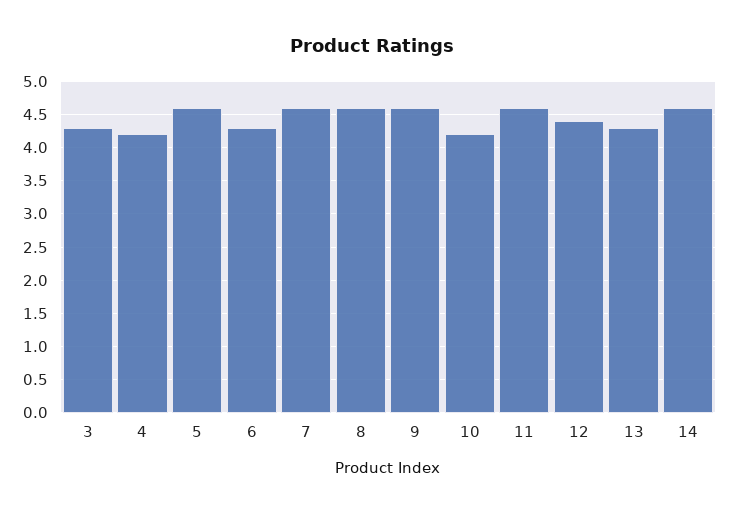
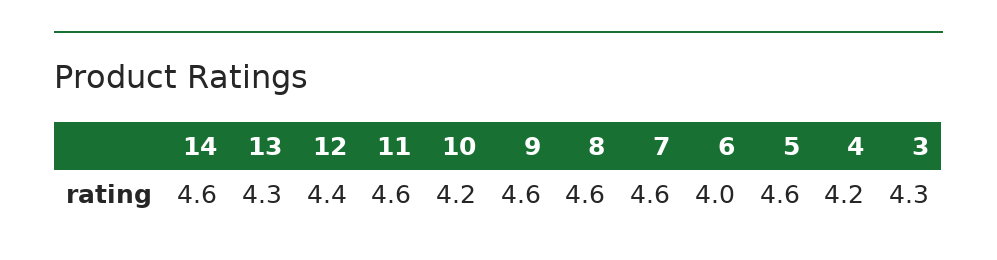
6: 4.3 -> 4

